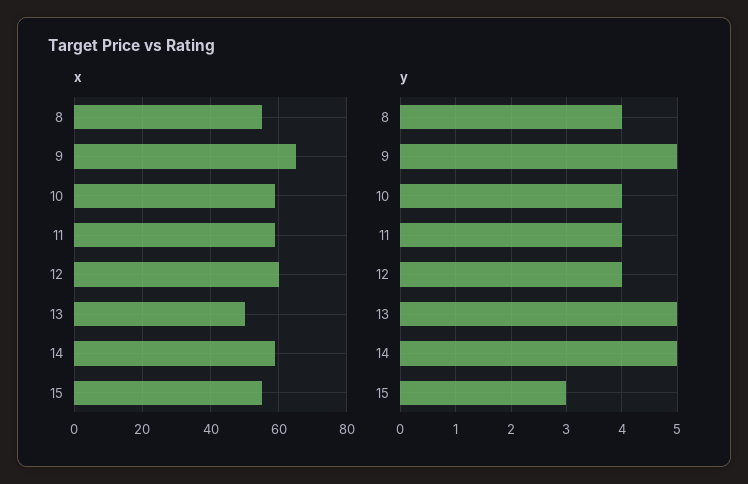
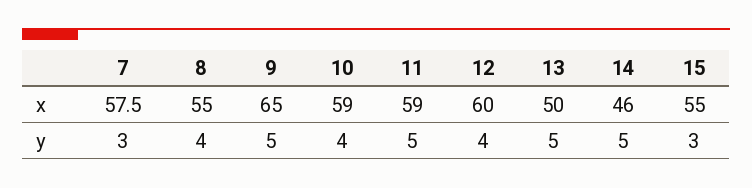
x, 14: 60 -> 46
y, 11: 4 -> 5
x, 7: none -> 57.5
y, 7: none -> 3

